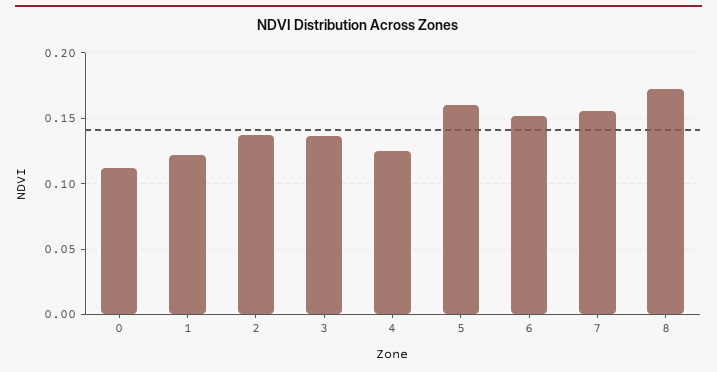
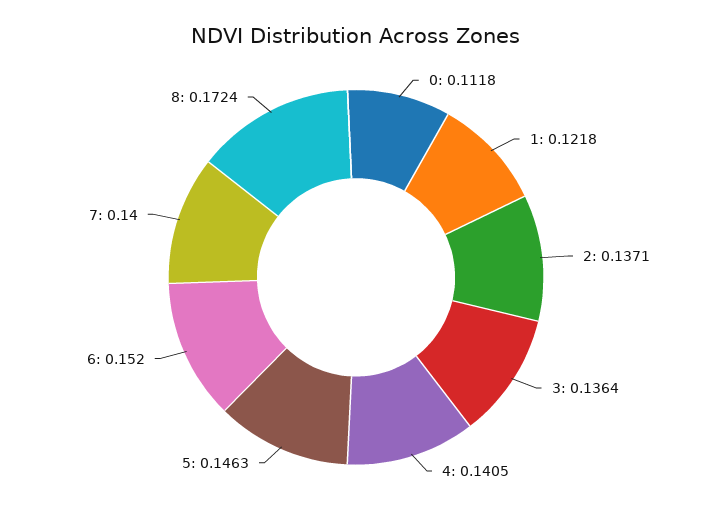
4: 0.125 -> 0.1405
5: 0.16 -> 0.1463
7: 0.155 -> 0.14

